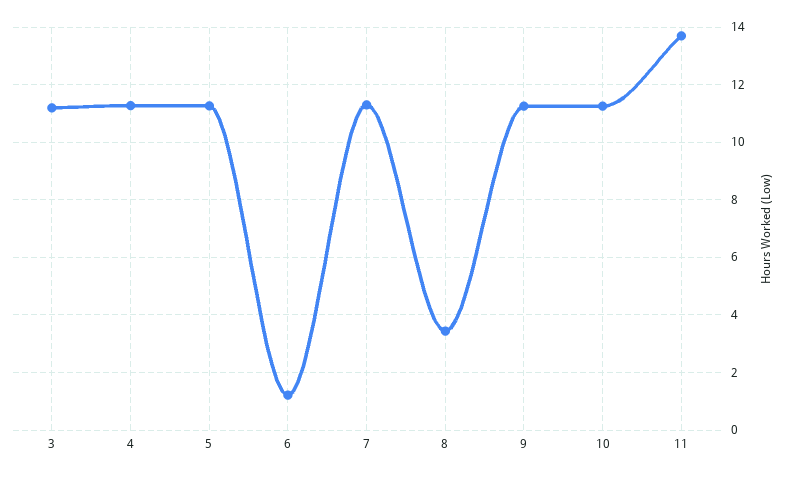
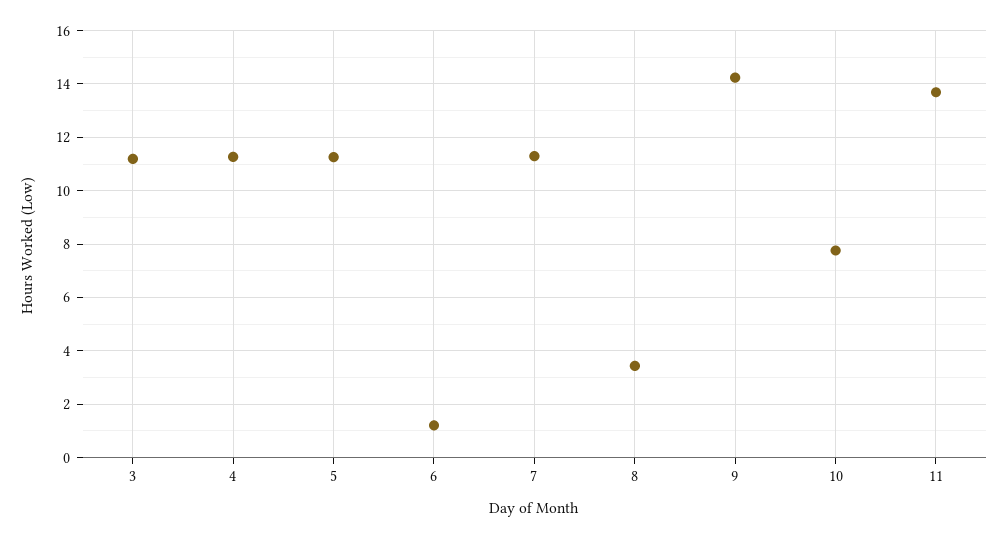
9: 11.25 -> 14.25
10: 11.25 -> 7.75

